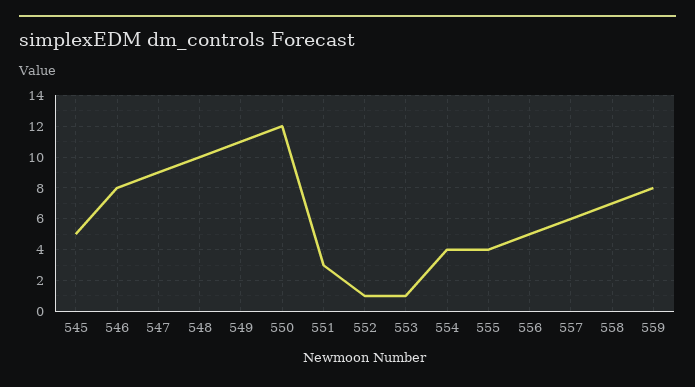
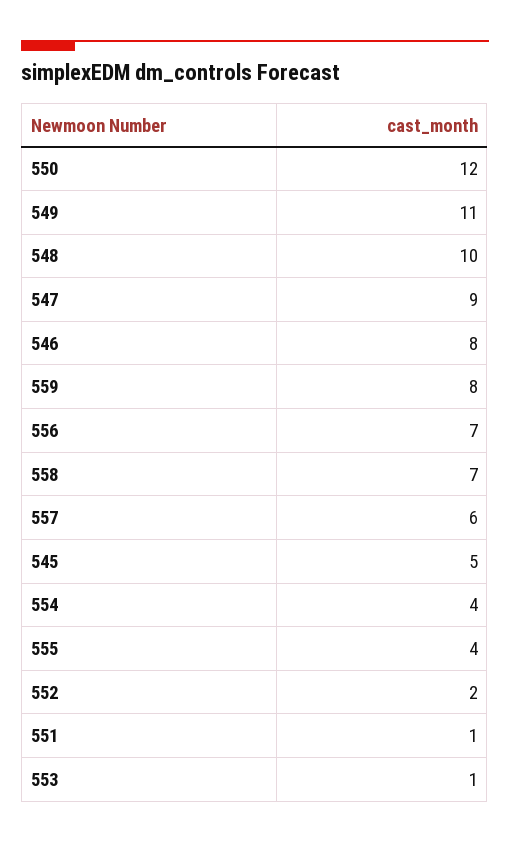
551: 3 -> 1
552: 1 -> 2
556: 5 -> 7

